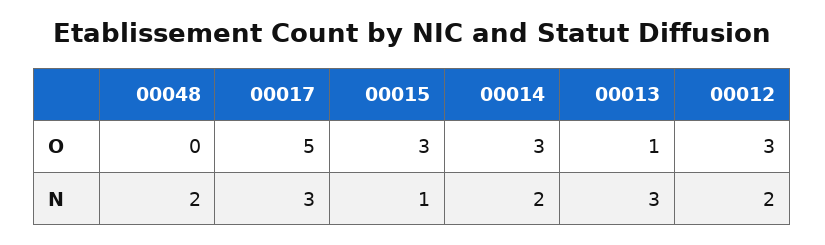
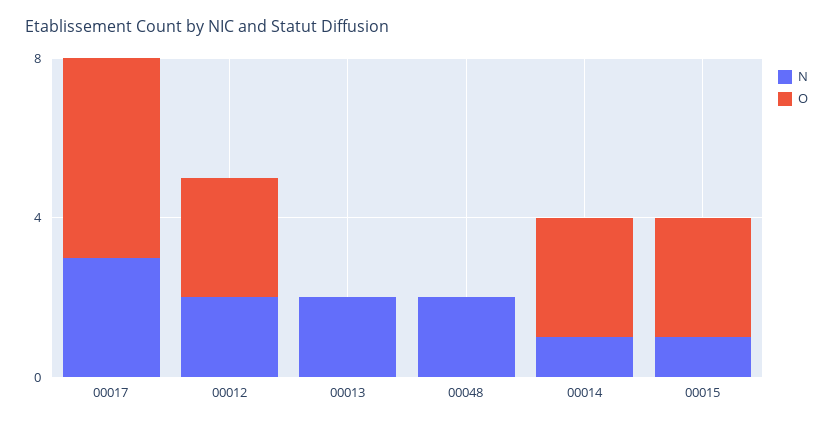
O, 00013: 1 -> 0
N, 00014: 2 -> 1
N, 00013: 3 -> 2

